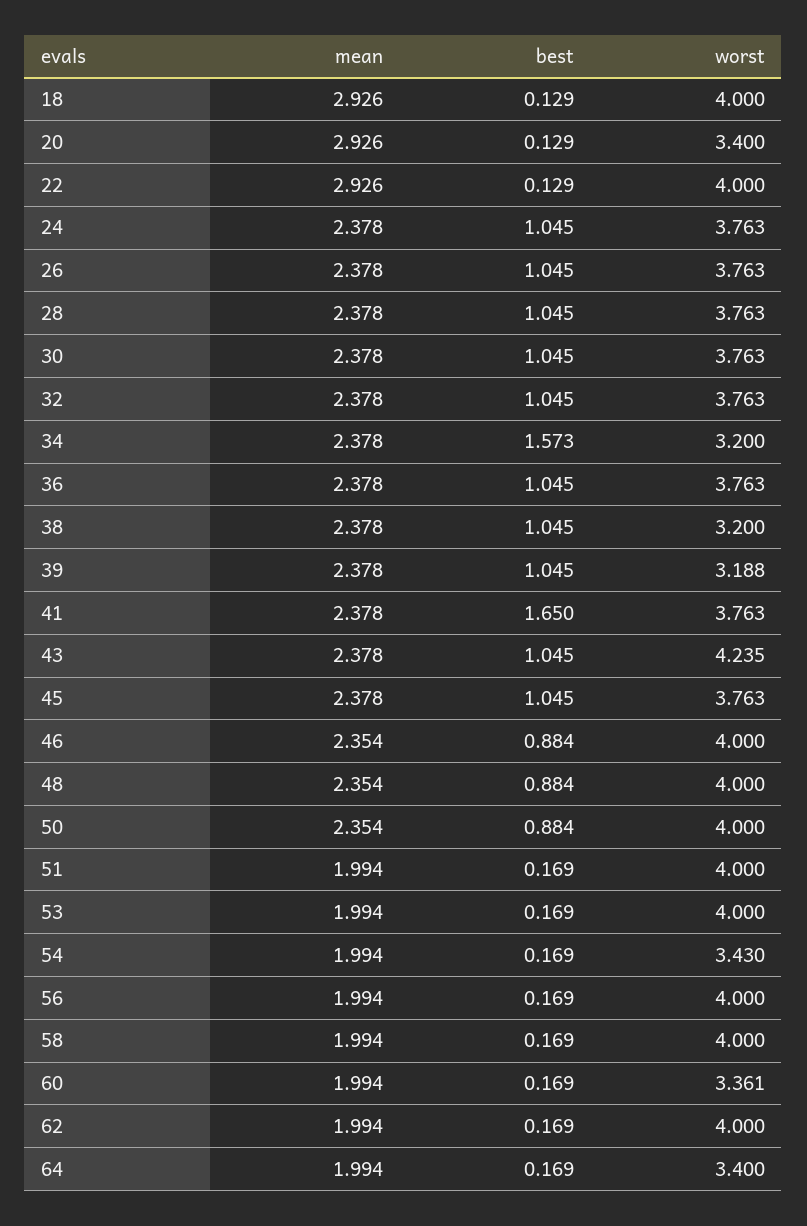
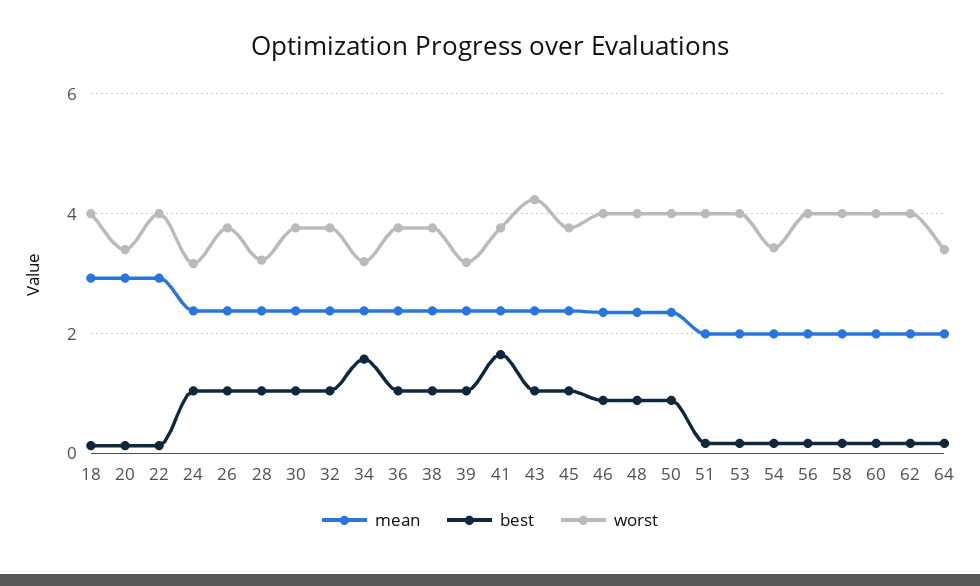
worst, 24: 3.763 -> 3.2
worst, 28: 3.763 -> 3.2
worst, 38: 3.2 -> 3.8
worst, 60: 3.361 -> 4

